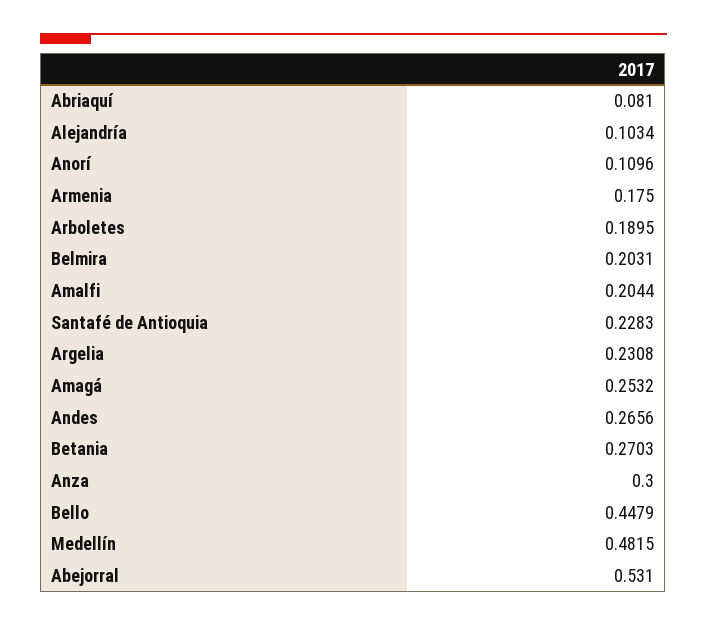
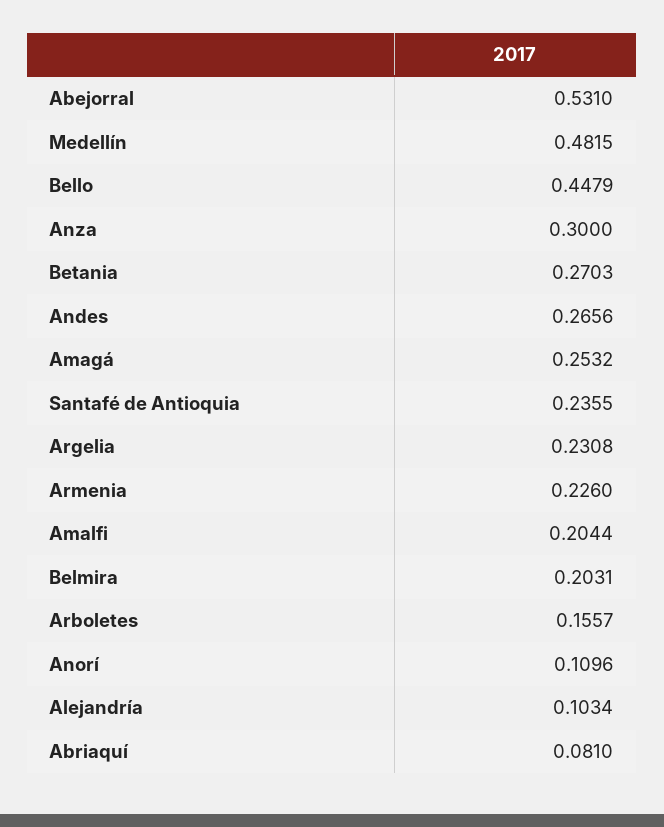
Armenia: 0.175 -> 0.226
Arboletes: 0.1895 -> 0.1557
Santafé de Antioquia: 0.2283 -> 0.2355

